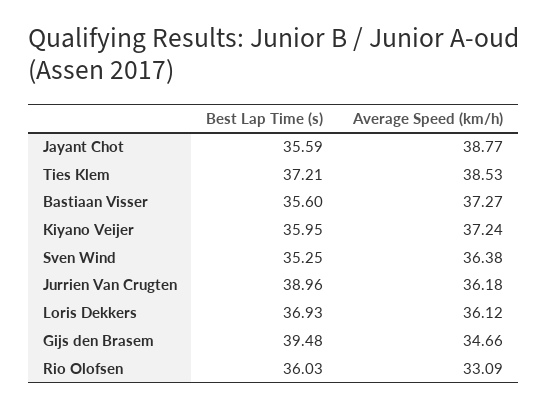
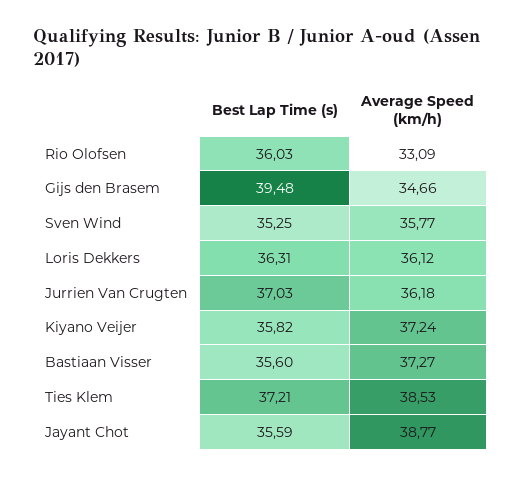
Best Lap Time (s), Kiyano Veijer: 35.95 -> 35.82
Average Speed (km/h), Sven Wind: 36.38 -> 35.77
Best Lap Time (s), Jurrien Van Crugten: 38.96 -> 37.03
Best Lap Time (s), Loris Dekkers: 36.93 -> 36.31

